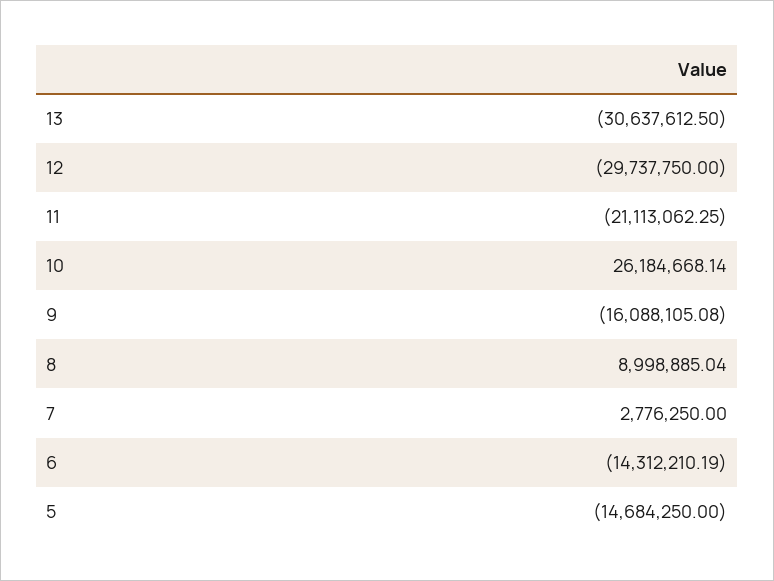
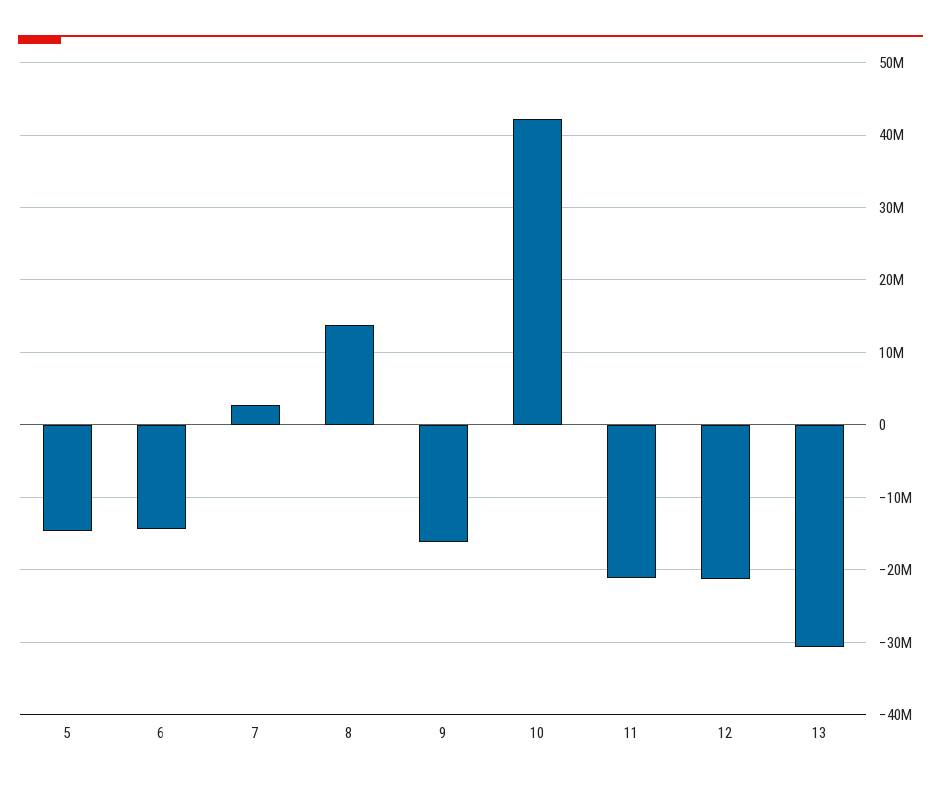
12: -29737750 -> -21000000
10: 26184668.14 -> 42000000
8: 8998885.04 -> 14000000

